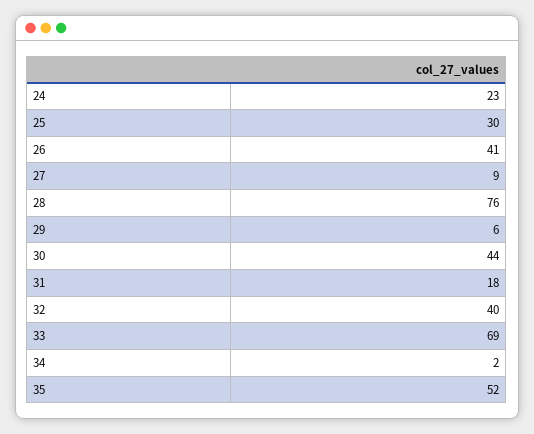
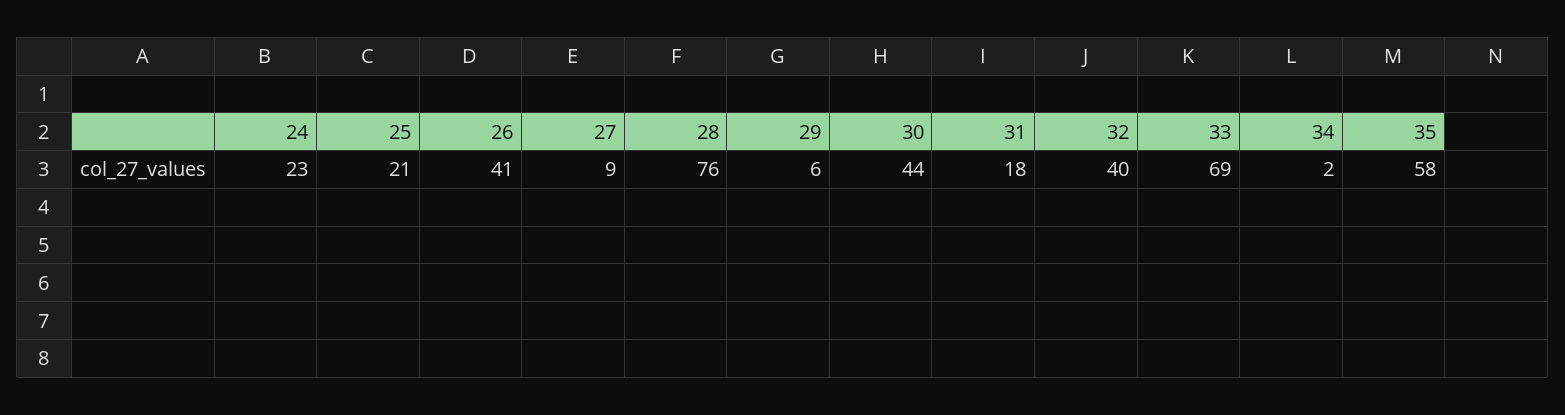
25: 30 -> 21
35: 52 -> 58

